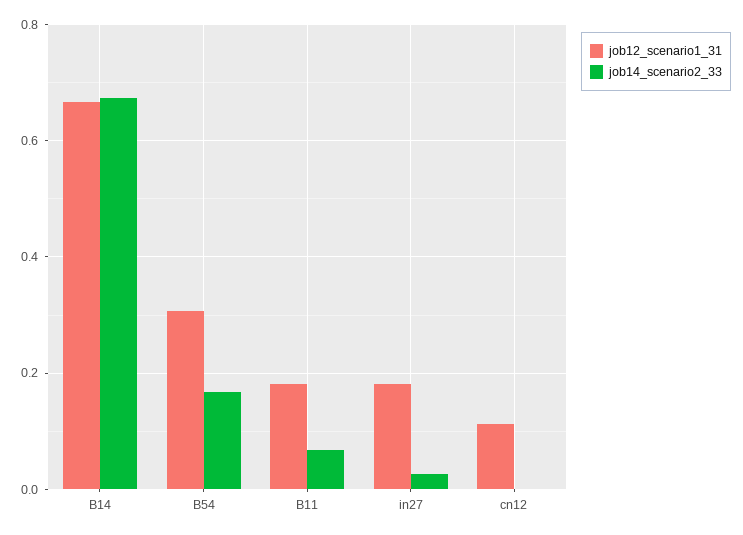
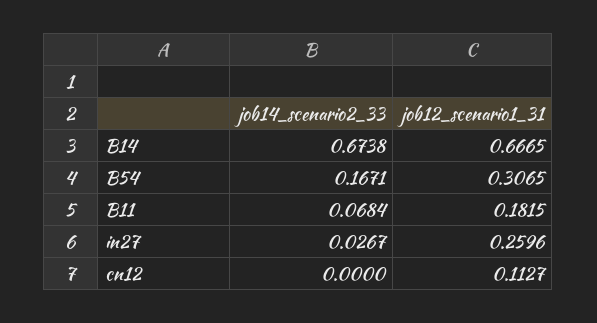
job12_scenario1_31, in27: 0.18 -> 0.2596

